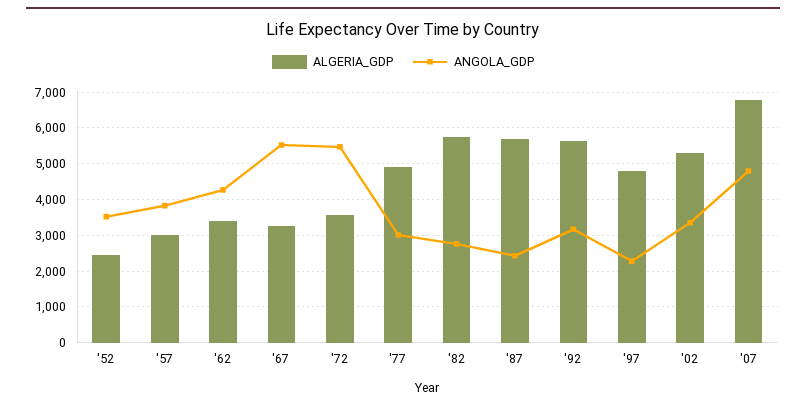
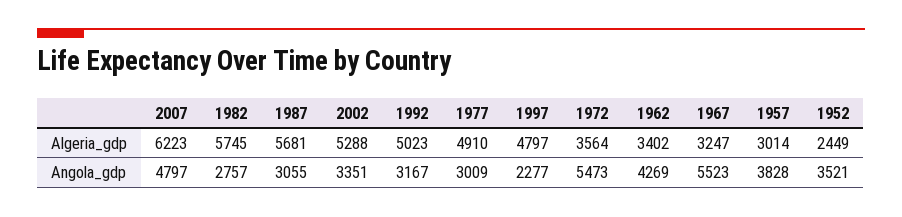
ANGOLA_GDP, '87: 2400 -> 3055
ALGERIA_GDP, '92: 5600 -> 5023
ALGERIA_GDP, '07: 6800 -> 6223

